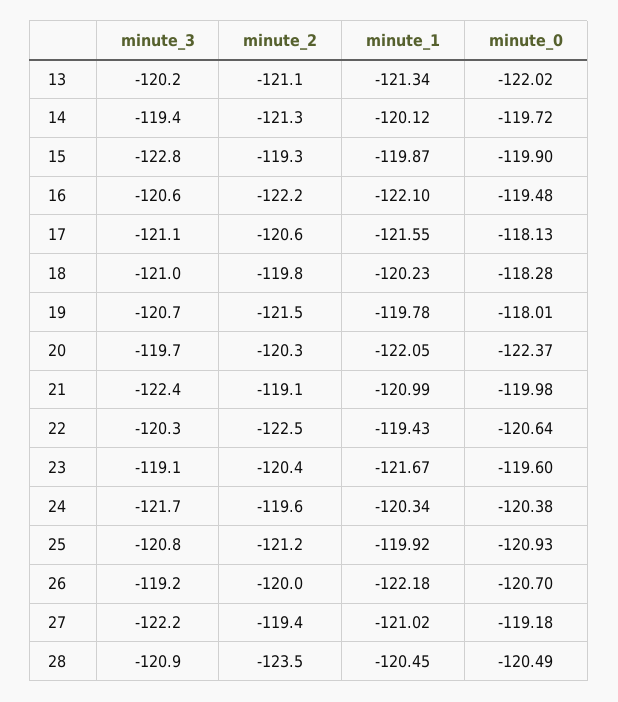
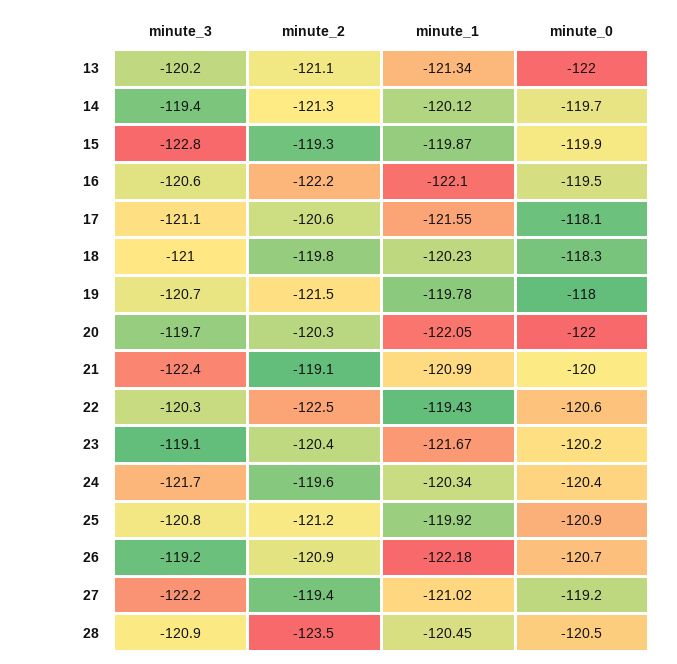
minute_0, 20: -122.37 -> -122
minute_0, 23: -119.6 -> -120.2
minute_2, 26: -120 -> -120.9

